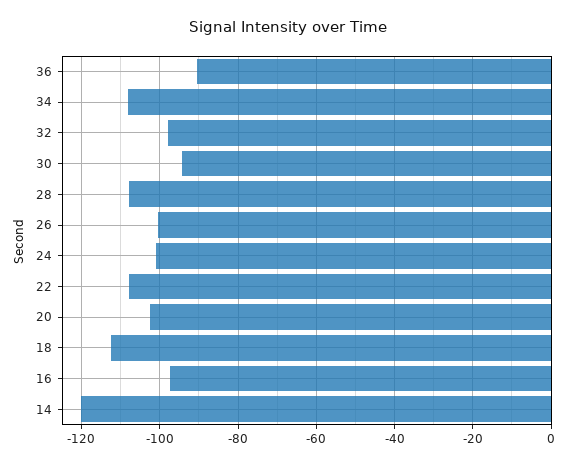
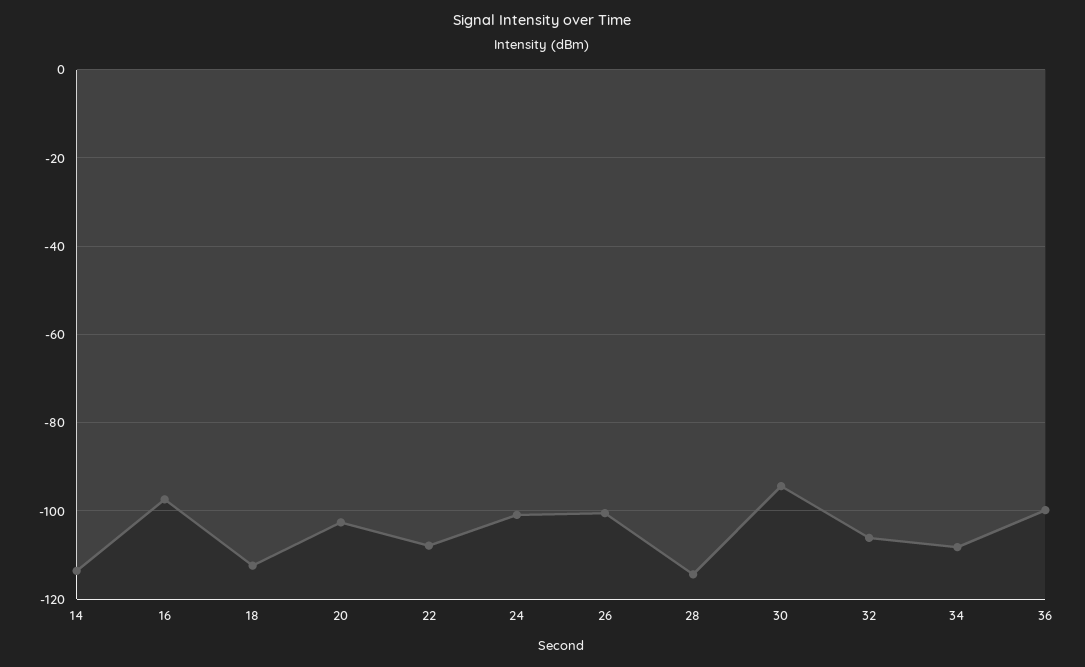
36: -90 -> -100
32: -98 -> -106
28: -108 -> -114
14: -120 -> -114

